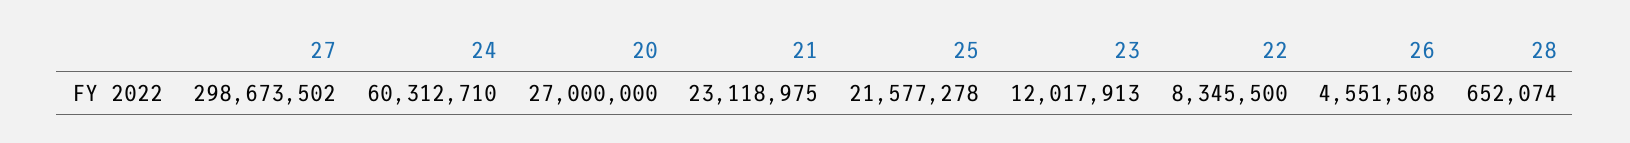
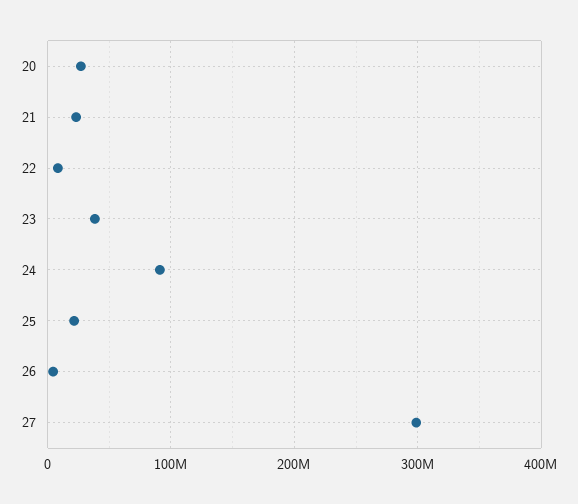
24: 60312710 -> 90000000
23: 12017913 -> 40000000
28: 652074 -> none

